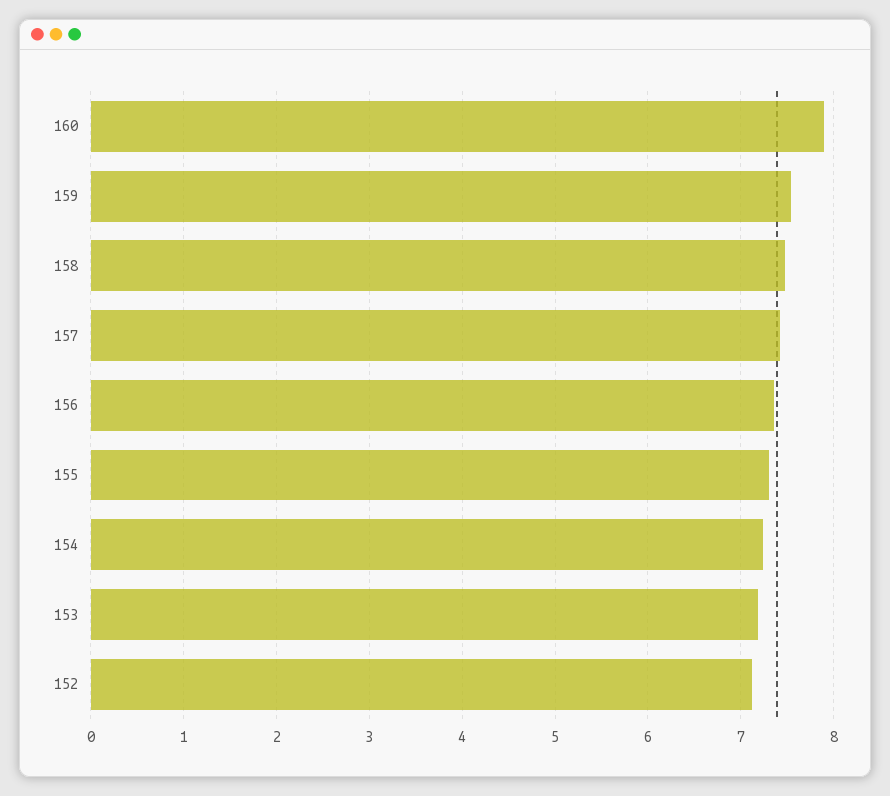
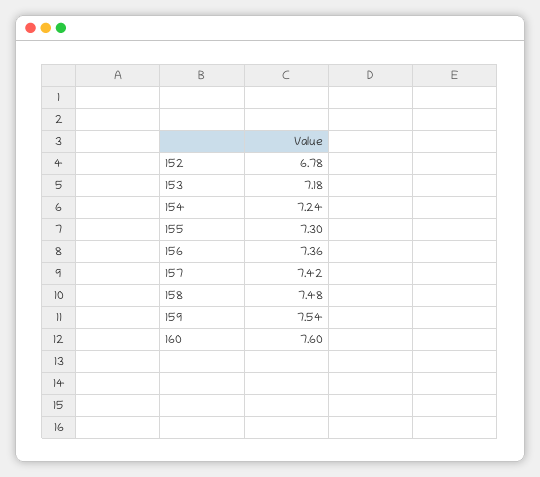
160: 7.9 -> 7.6
152: 7.1 -> 6.78

